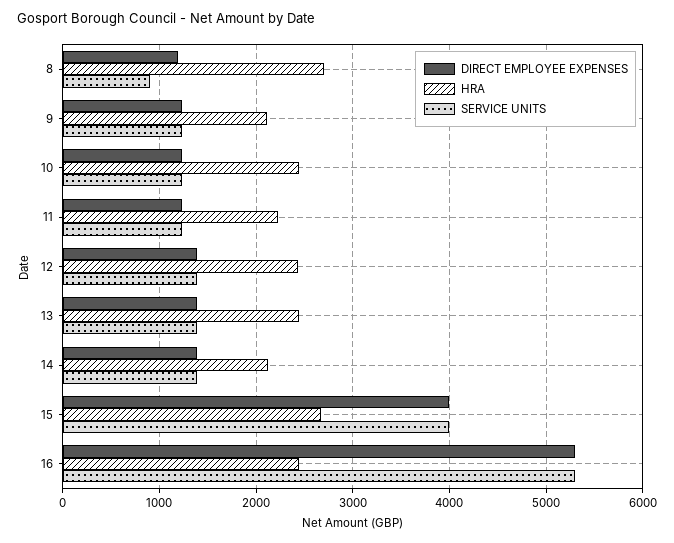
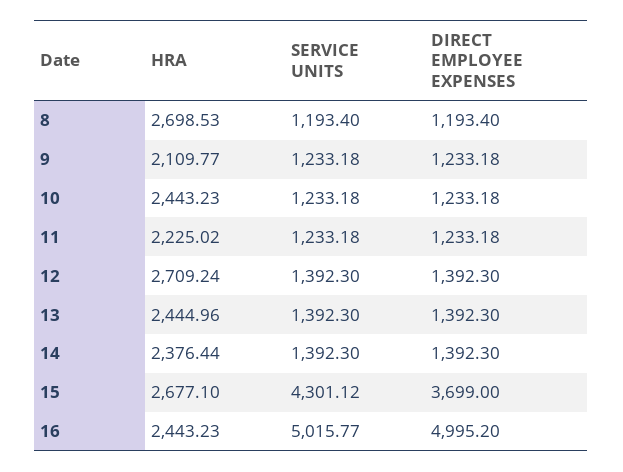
SERVICE UNITS, 8: 900 -> 1193.4
HRA, 12: 2400 -> 2709.24
HRA, 14: 2100 -> 2376.44
DIRECT EMPLOYEE EXPENSES, 15: 4000 -> 3699
SERVICE UNITS, 15: 4000 -> 4301.12
DIRECT EMPLOYEE EXPENSES, 16: 5300 -> 4995.2
SERVICE UNITS, 16: 5300 -> 5015.77

